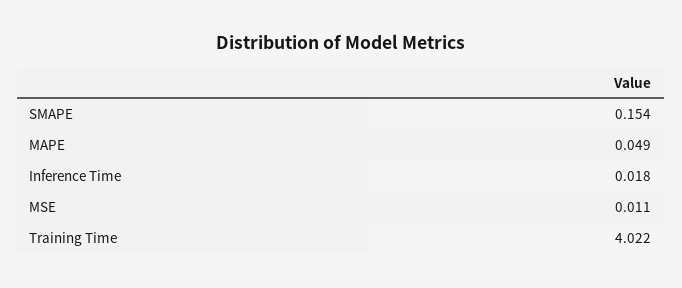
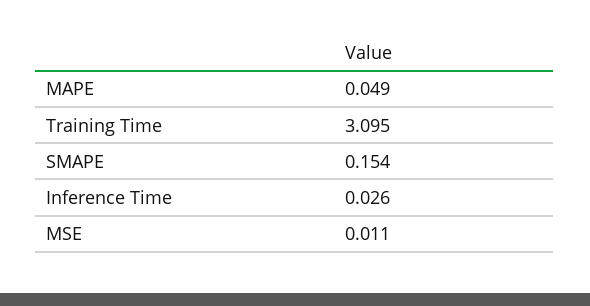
Inference Time: 0.018 -> 0.026
Training Time: 4.022 -> 3.095

